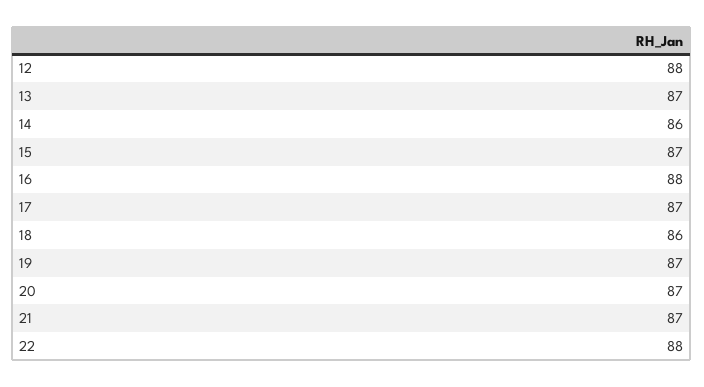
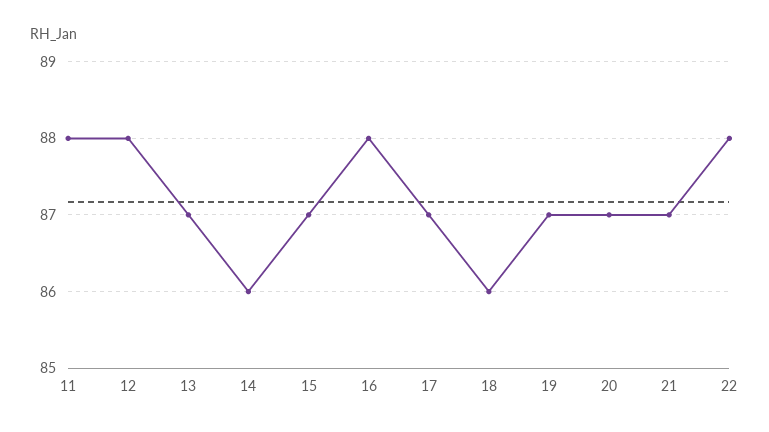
11: none -> 88

